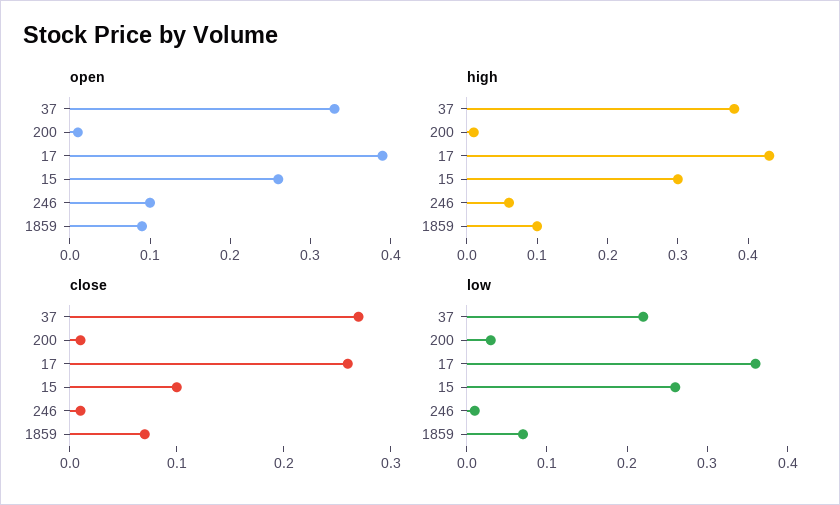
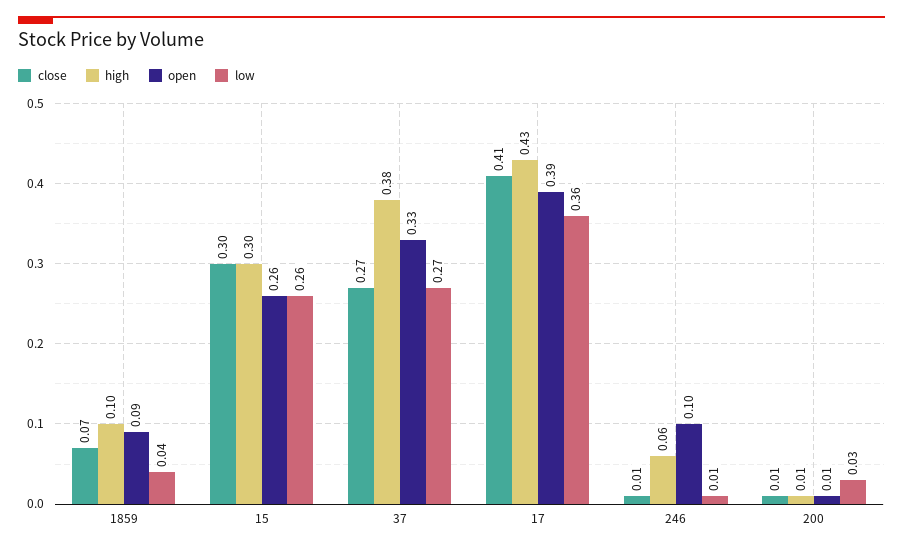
close, 17: 0.26 -> 0.41
close, 15: 0.1 -> 0.3
low, 37: 0.22 -> 0.27
low, 1859: 0.07 -> 0.04

